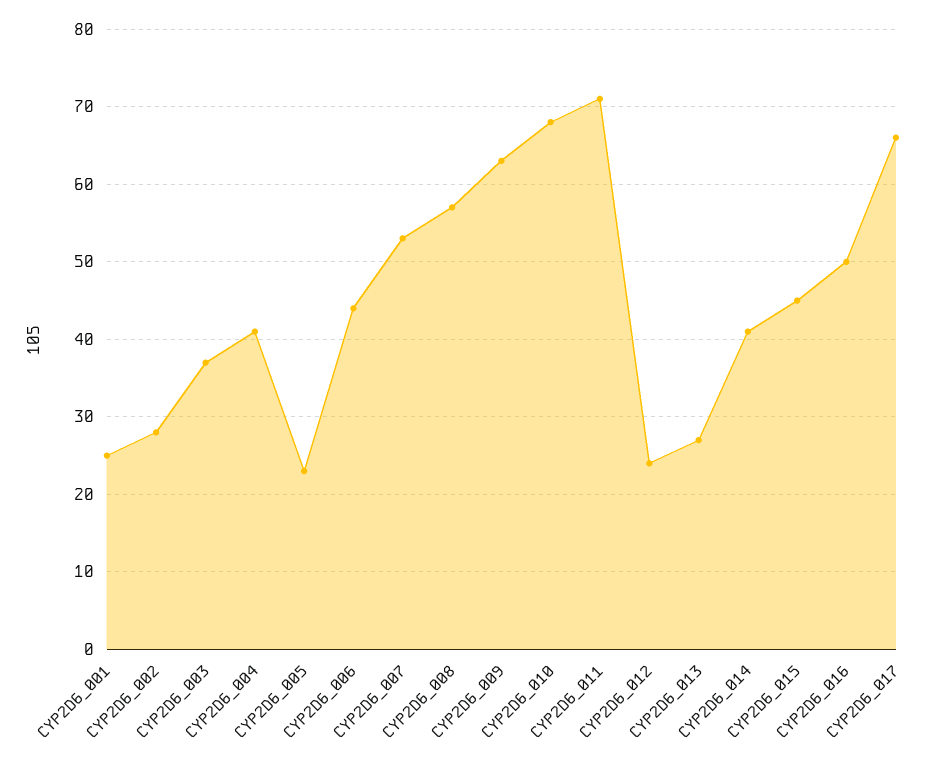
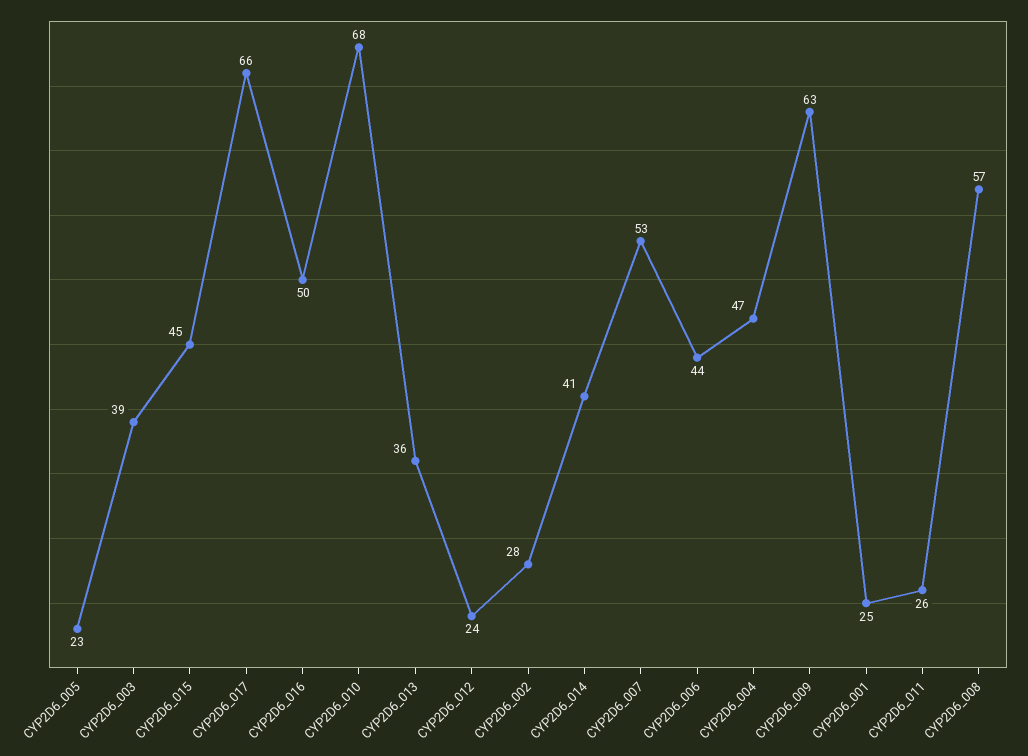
CYP2D6_003: 37 -> 39
CYP2D6_004: 41 -> 47
CYP2D6_011: 71 -> 26
CYP2D6_013: 27 -> 36

